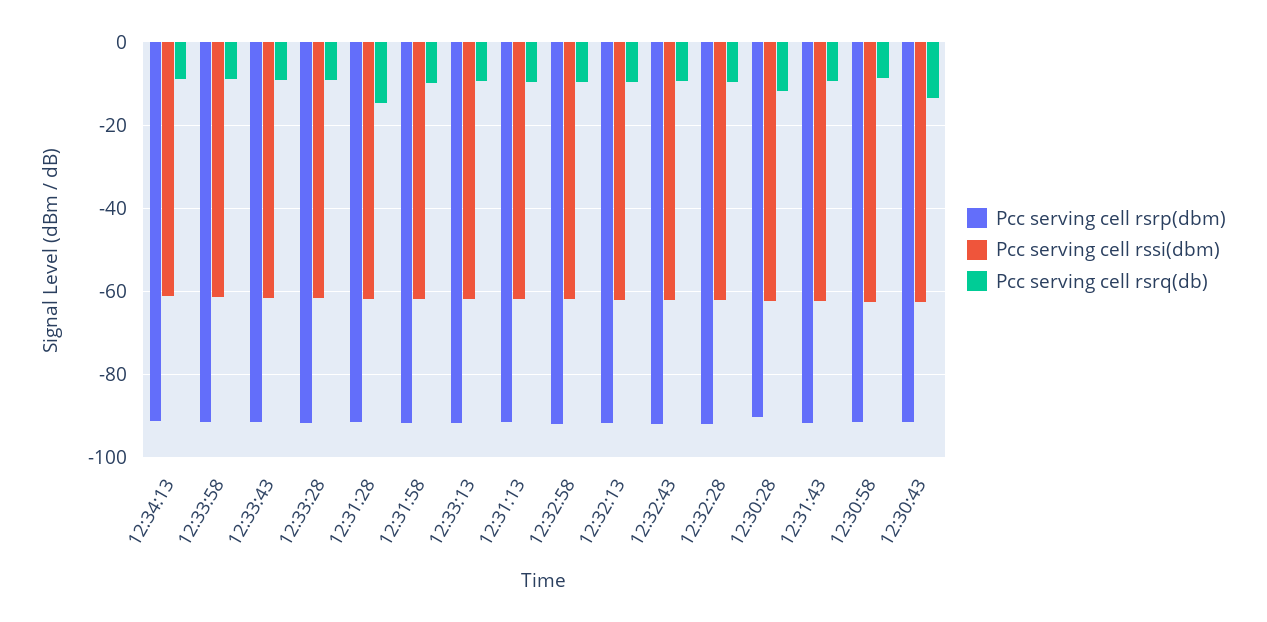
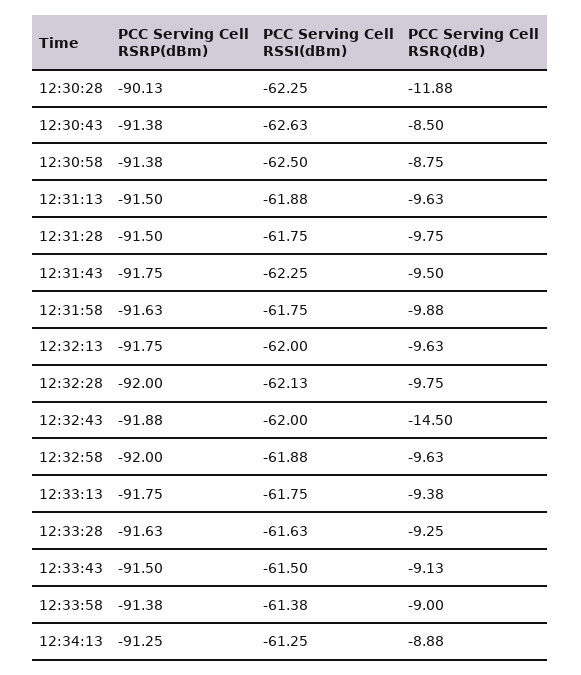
Pcc serving cell rsrq(db), 12:31:28: -14 -> -9.75
Pcc serving cell rsrq(db), 12:32:43: -10 -> -14.5
Pcc serving cell rsrq(db), 12:30:43: -14 -> -8.5

